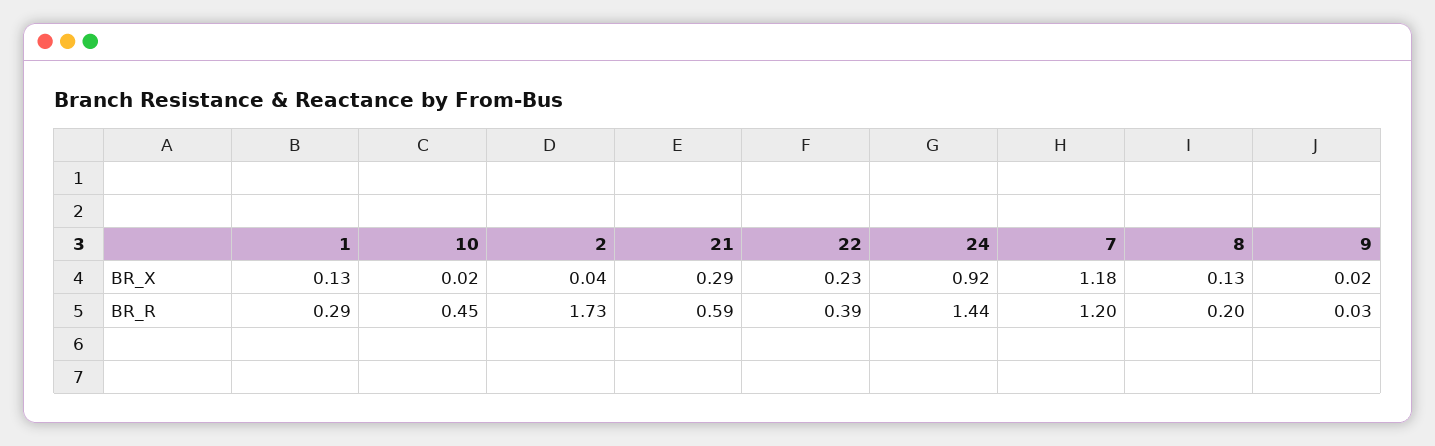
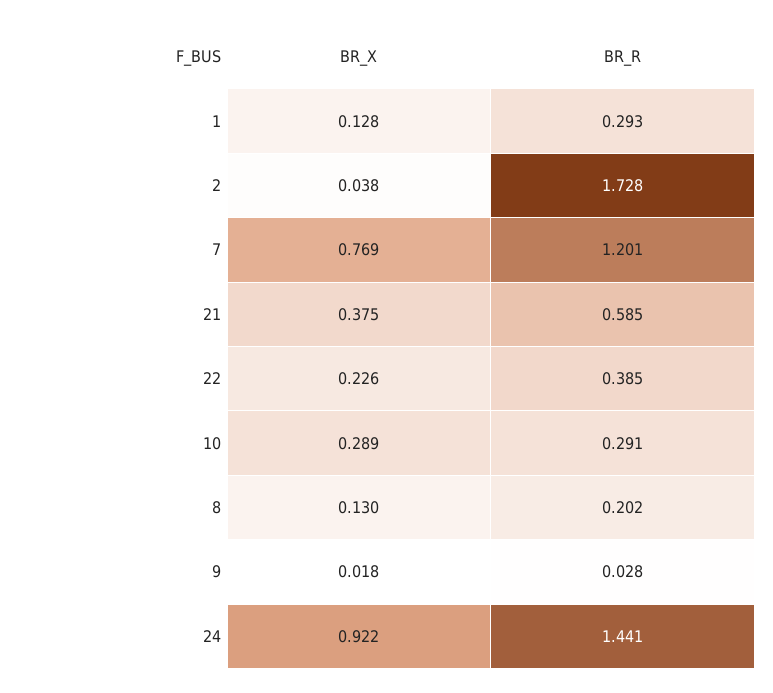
10, BR_X: 0.02 -> 0.289
21, BR_X: 0.29 -> 0.375
7, BR_X: 1.18 -> 0.769
10, BR_R: 0.45 -> 0.291

